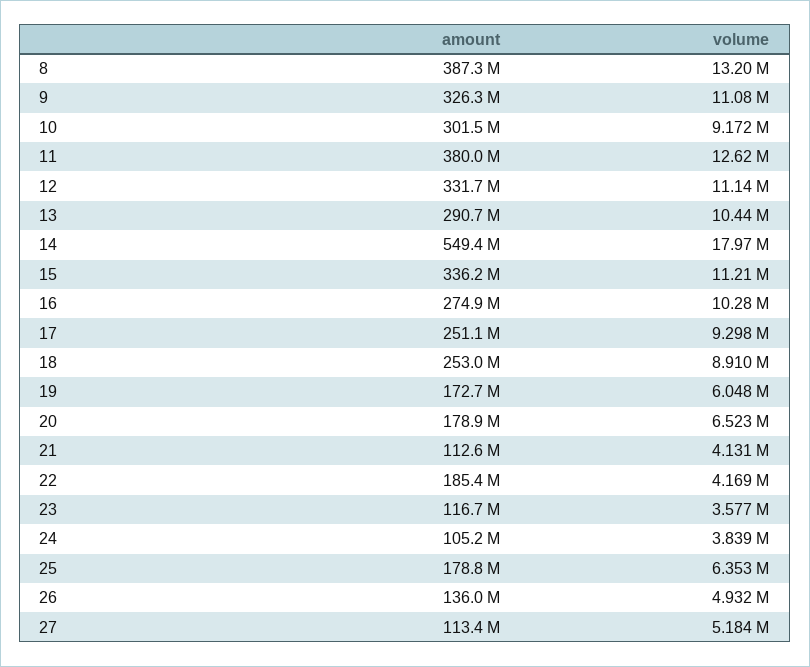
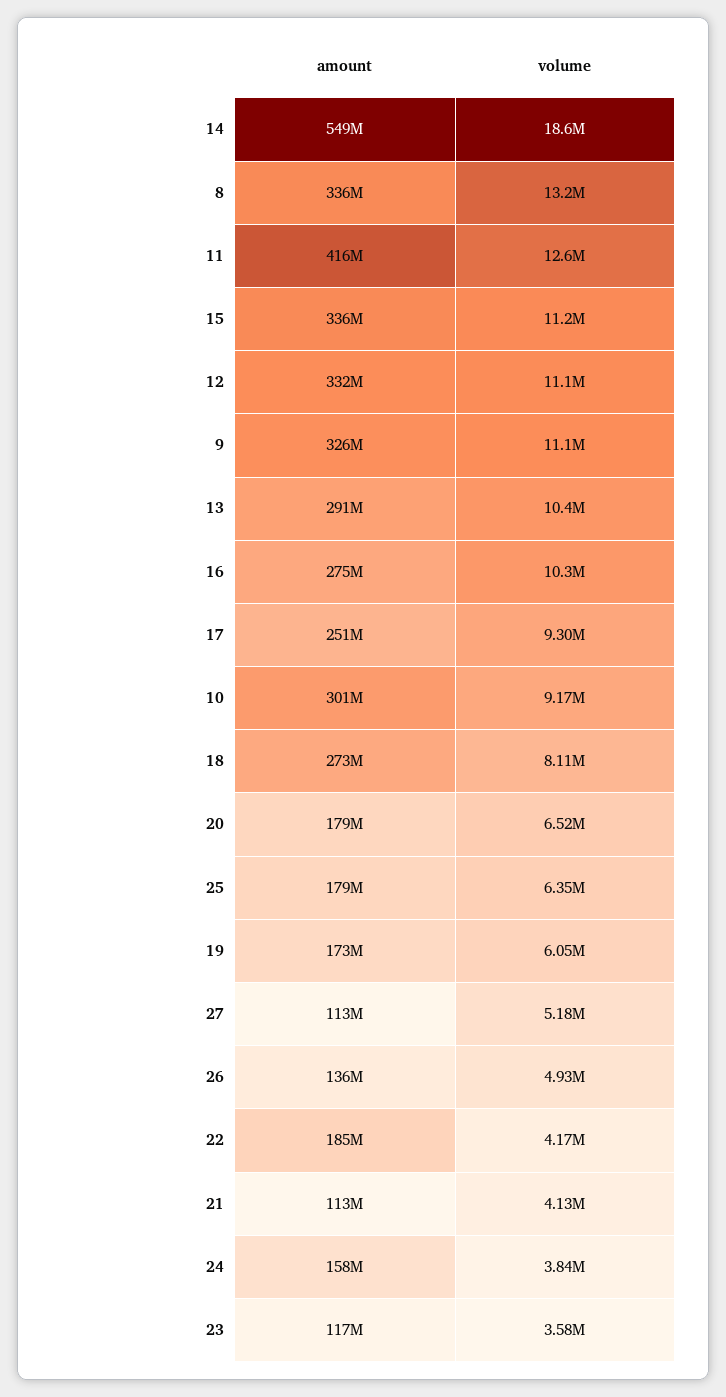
amount, 8: 387300000 -> 336000000
amount, 11: 380000000 -> 416000000
volume, 14: 17970000 -> 18600000
amount, 18: 253000000 -> 273000000
volume, 18: 8910000 -> 8110000
amount, 24: 105200000 -> 158000000

